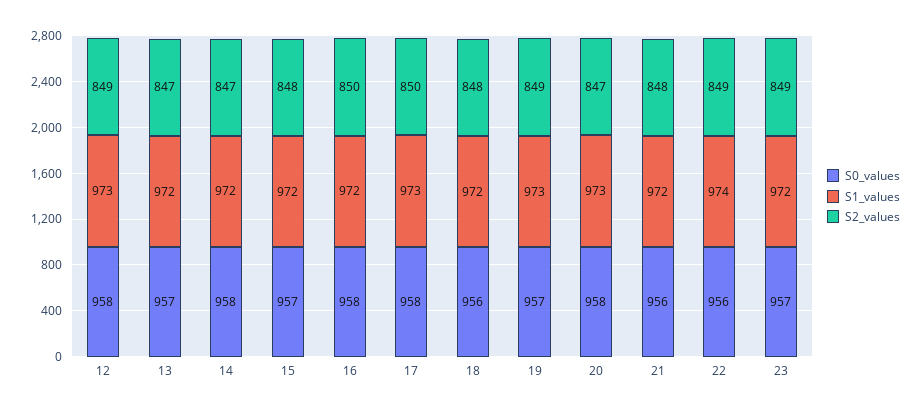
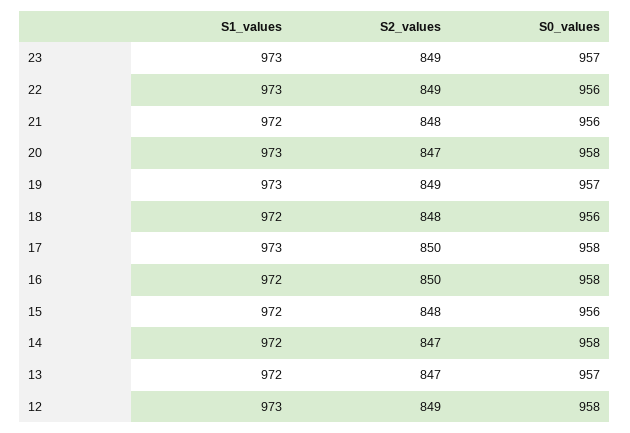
S0_values, 15: 957 -> 956
S1_values, 22: 974 -> 973
S1_values, 23: 972 -> 973

